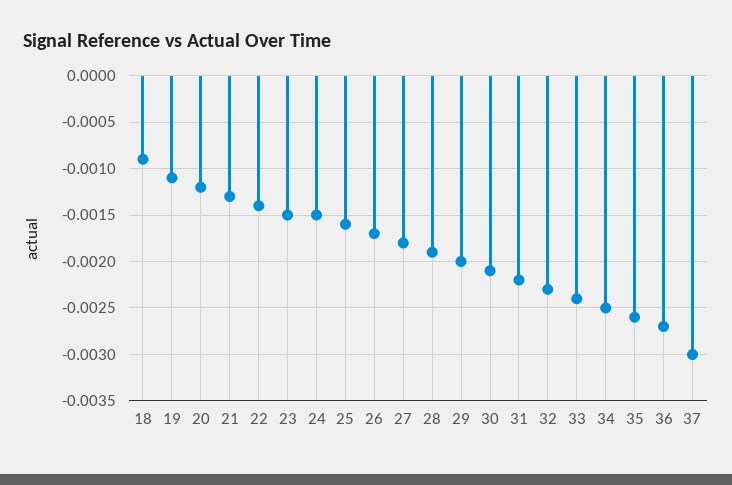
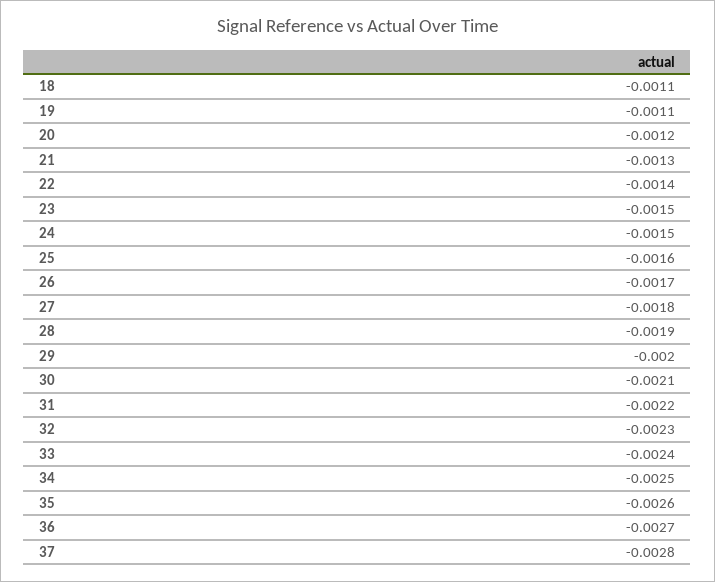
18: -0.0009 -> -0.0011
37: -0.003 -> -0.0028

